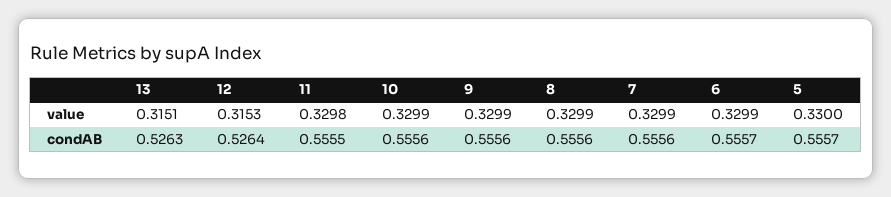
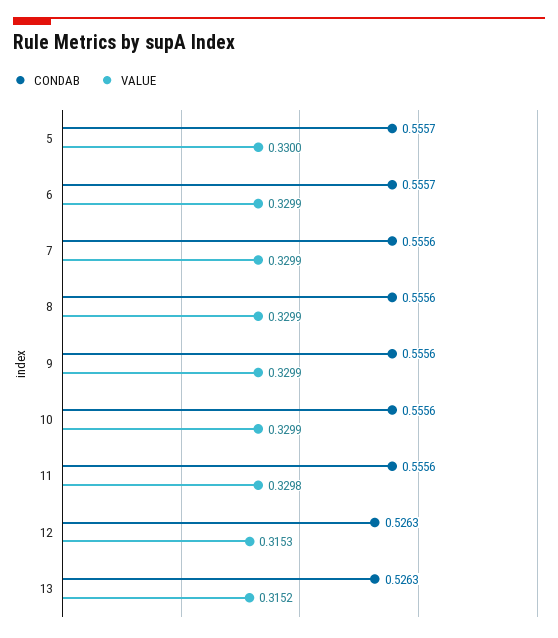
value, 13: 0.3151 -> 0.3152
condAB, 12: 0.5264 -> 0.5263
condAB, 11: 0.5555 -> 0.5556

